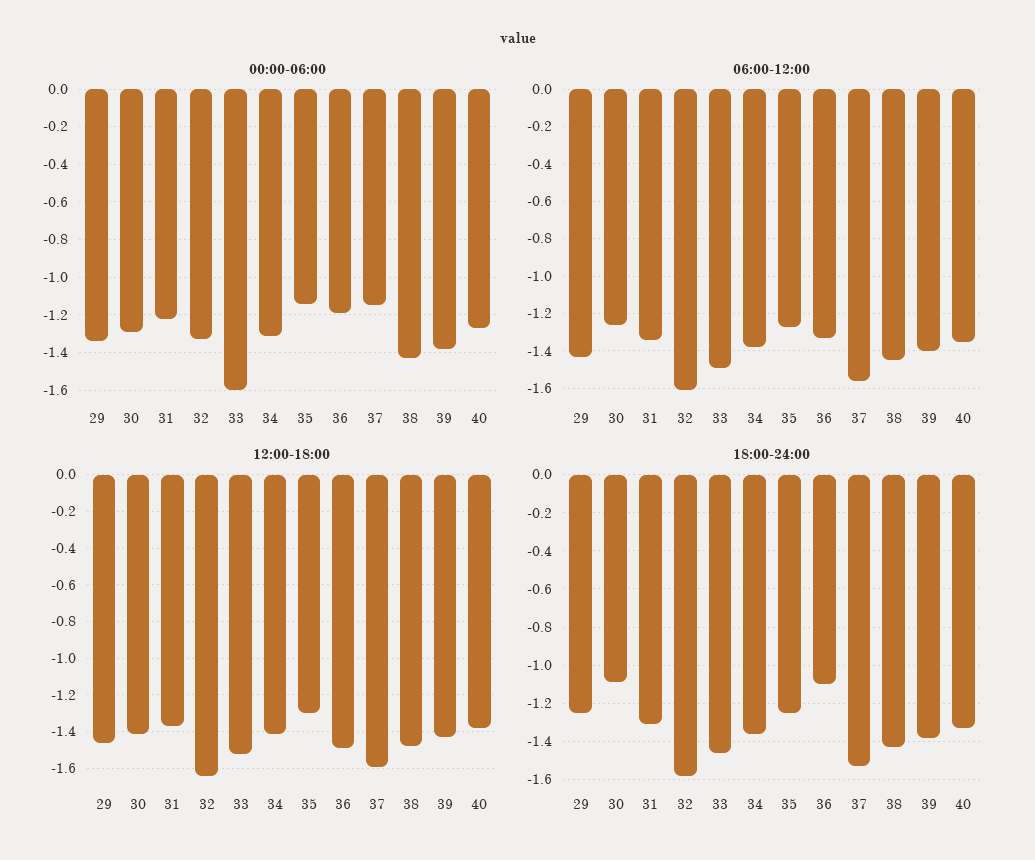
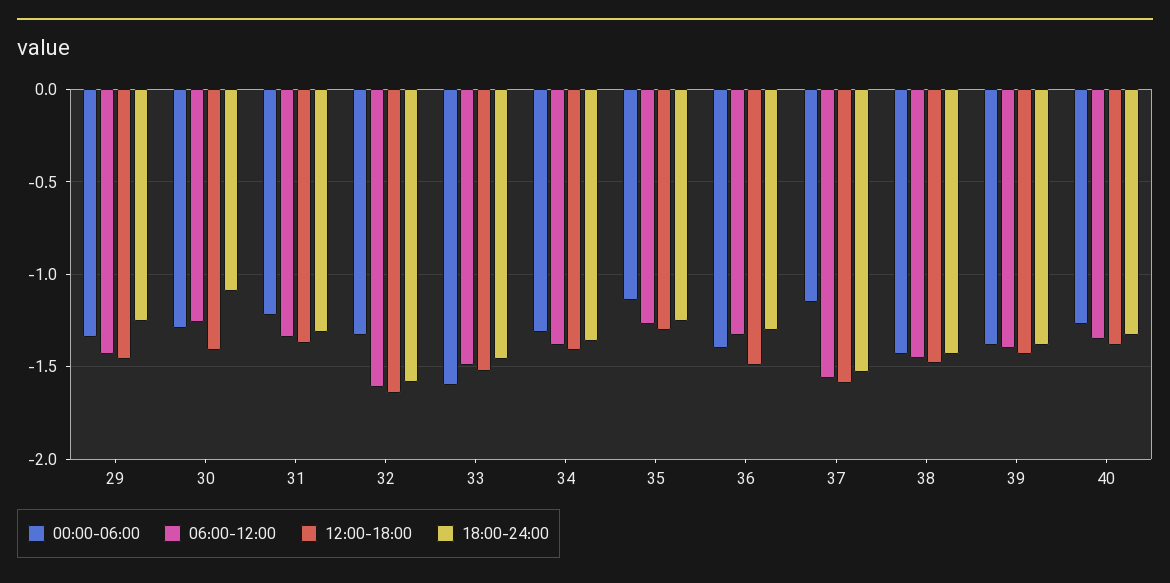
00:00-06:00, 36: -1.2 -> -1.4
18:00-24:00, 36: -1.1 -> -1.3

